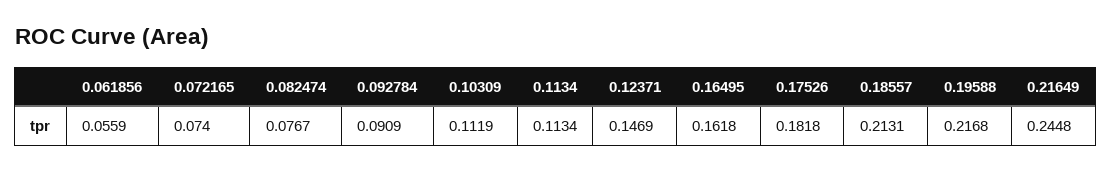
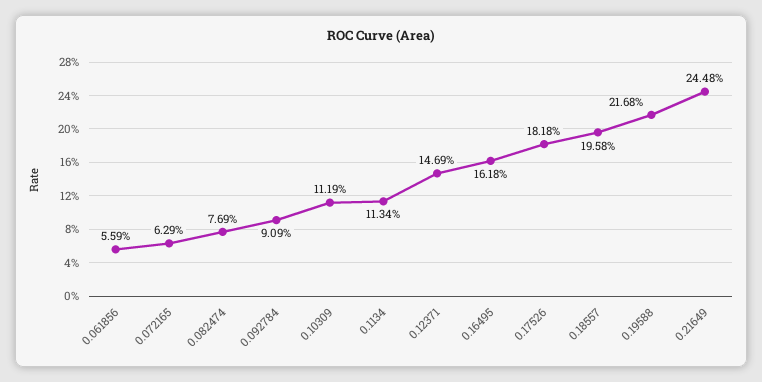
0.072165: 0.074 -> 0.0629
0.082474: 0.0767 -> 0.0769
0.18557: 0.2131 -> 0.1958

